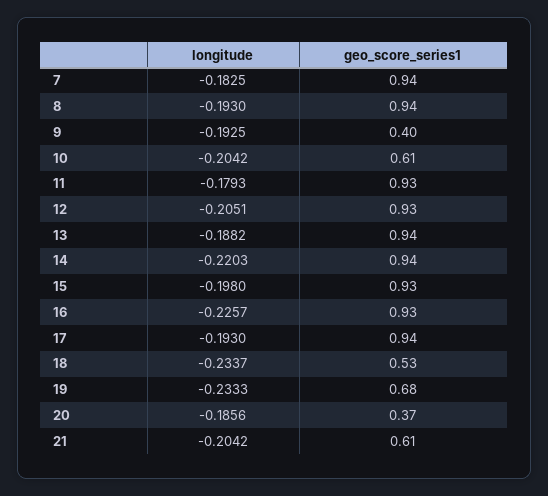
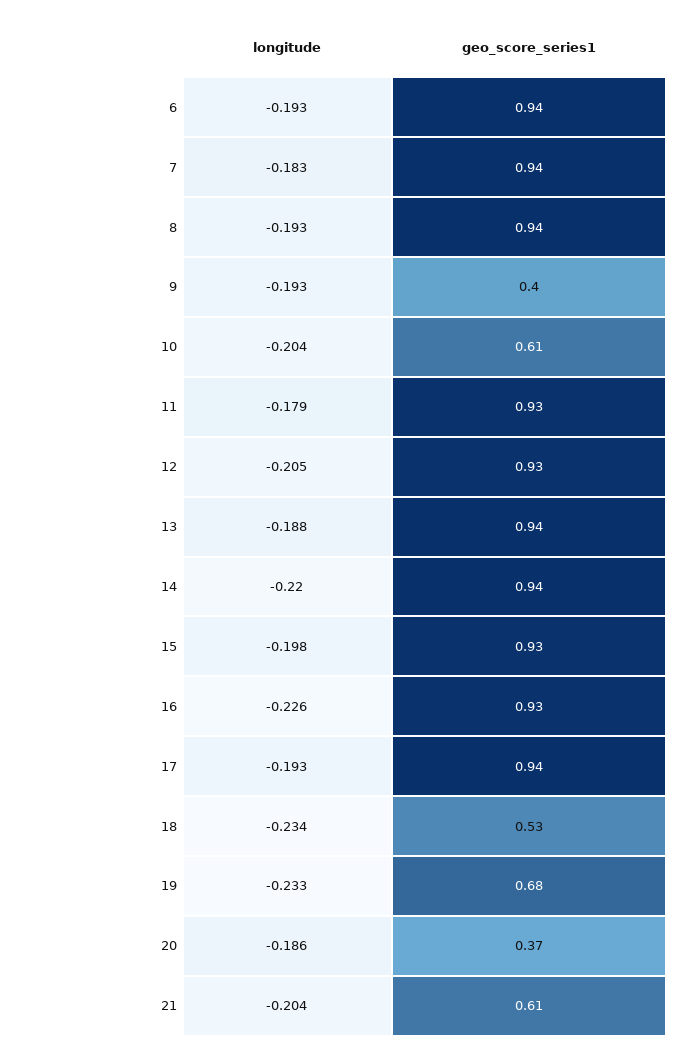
longitude, 6: none -> -0.193
geo_score_series1, 6: none -> 0.94

